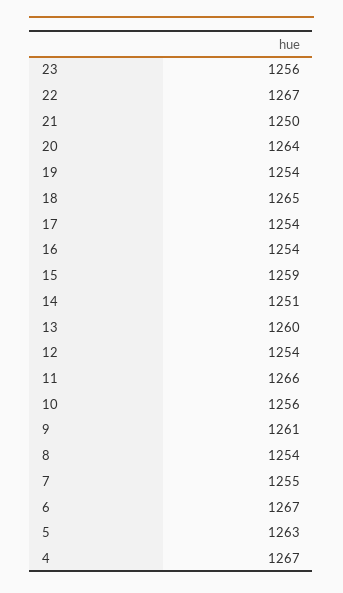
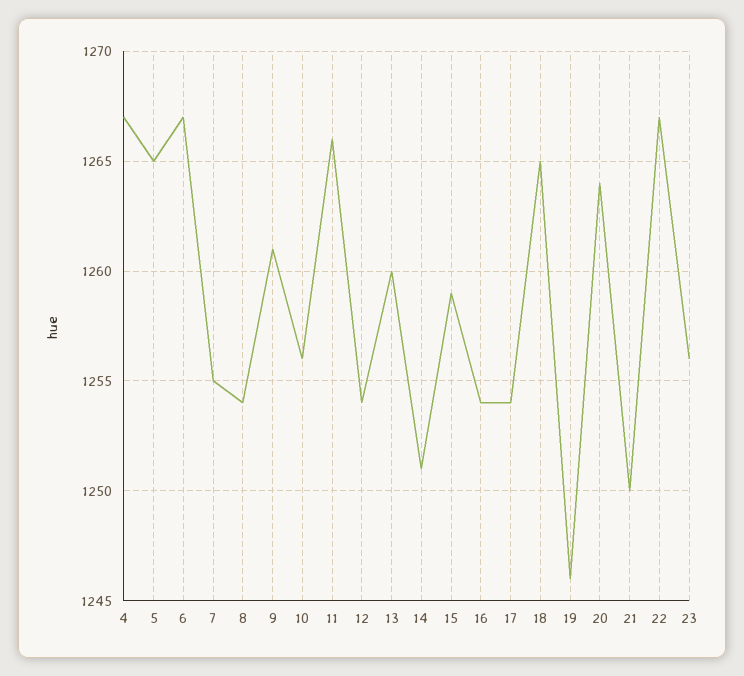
19: 1254 -> 1246
5: 1263 -> 1265

